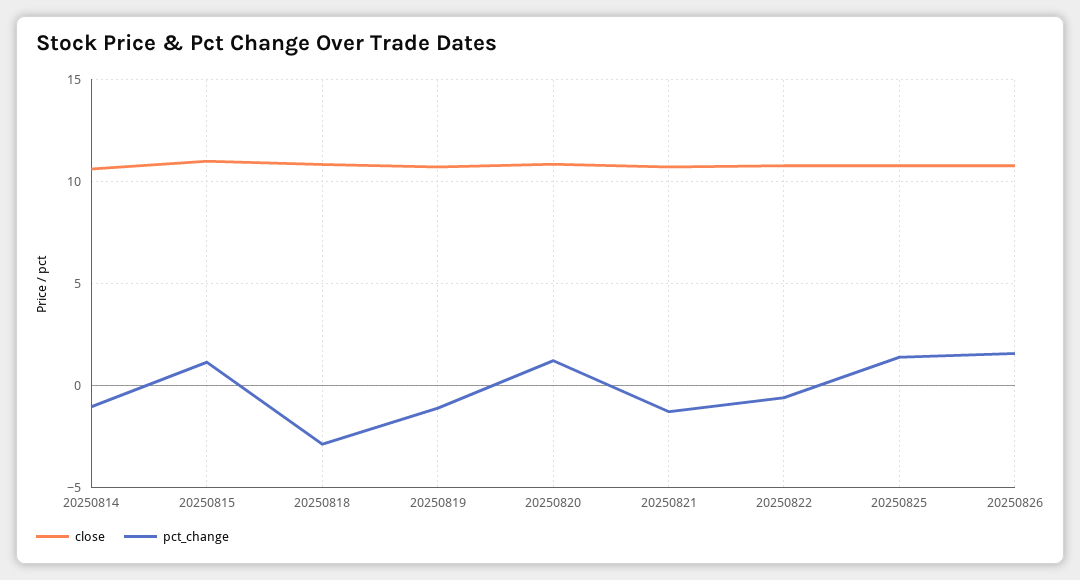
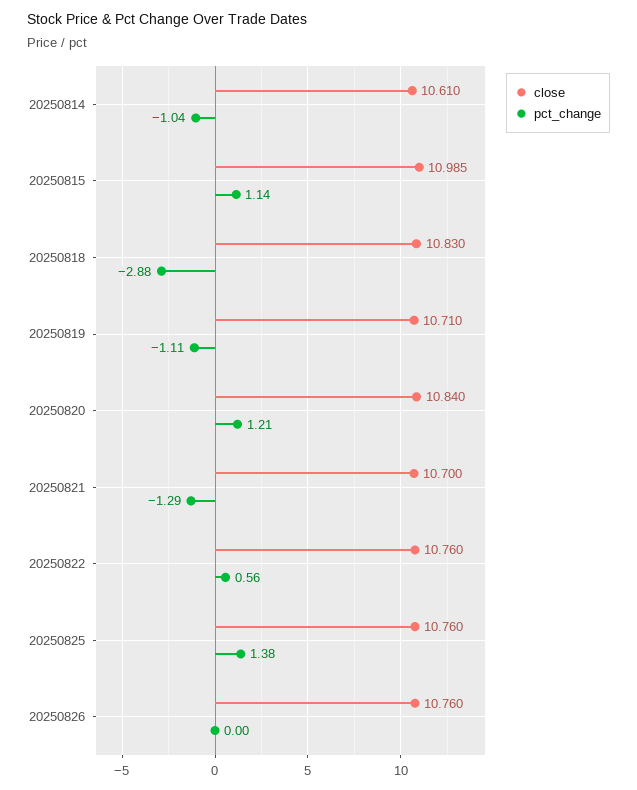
pct_change, 20250822: -0.5 -> 0.56
pct_change, 20250826: 1.5 -> 0

